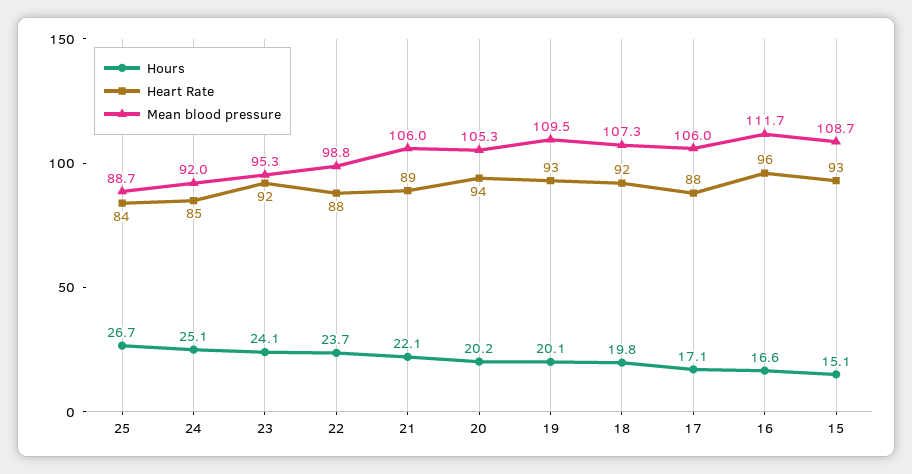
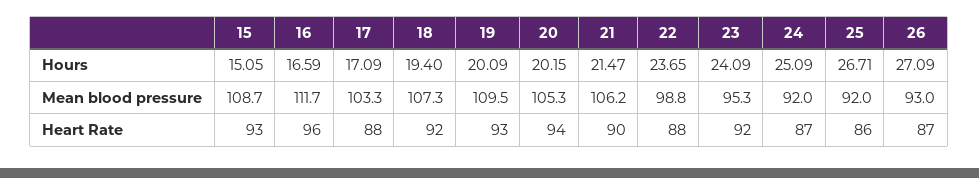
Heart Rate, 25: 84 -> 86
Mean blood pressure, 25: 88.7 -> 92
Heart Rate, 24: 85 -> 87
Hours, 21: 22.1 -> 21.47
Heart Rate, 21: 89 -> 90
Mean blood pressure, 21: 106 -> 106.2
Hours, 18: 19.8 -> 19.4
Mean blood pressure, 17: 106 -> 103.3
Hours, 26: none -> 27.09
Mean blood pressure, 26: none -> 93
Heart Rate, 26: none -> 87

